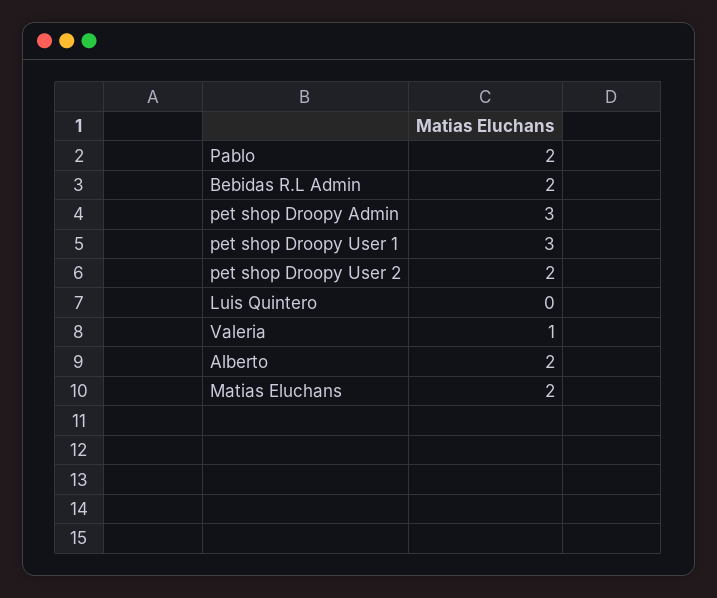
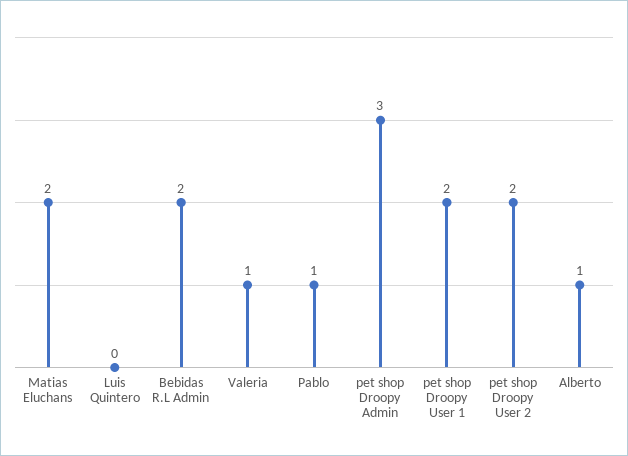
Pablo: 2 -> 1
pet shop Droopy User 1: 3 -> 2
Alberto: 2 -> 1

